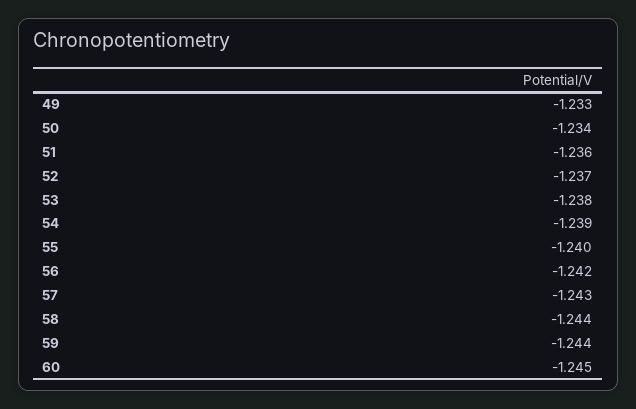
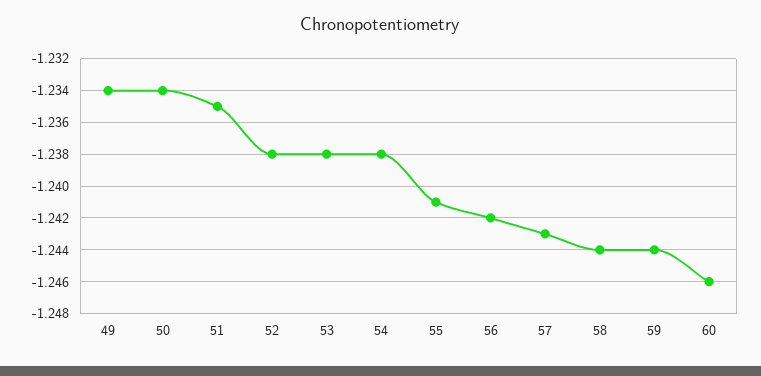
49: -1.233 -> -1.234
51: -1.236 -> -1.235
52: -1.237 -> -1.238
54: -1.239 -> -1.238
55: -1.24 -> -1.241
60: -1.245 -> -1.246

